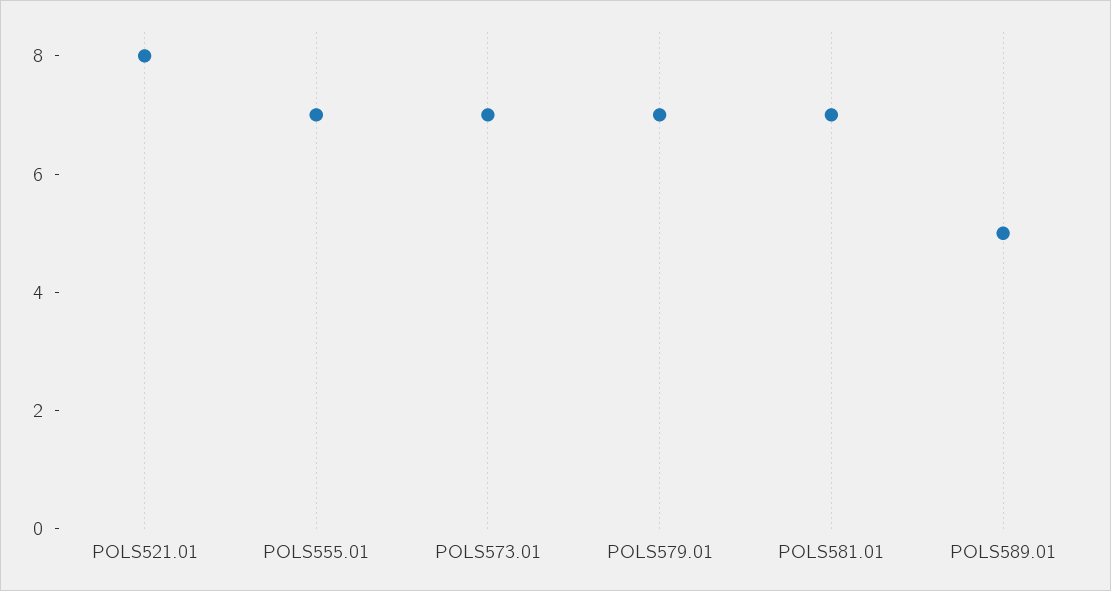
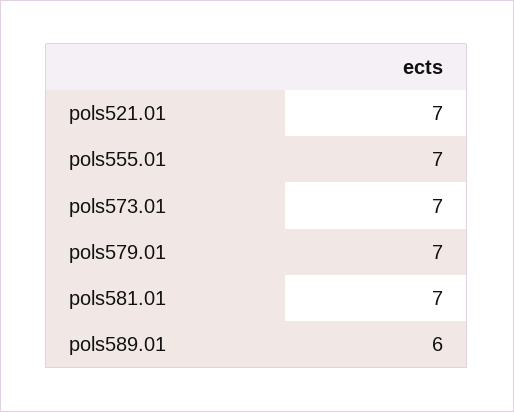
POLS521.01: 8 -> 7
POLS589.01: 5 -> 6

